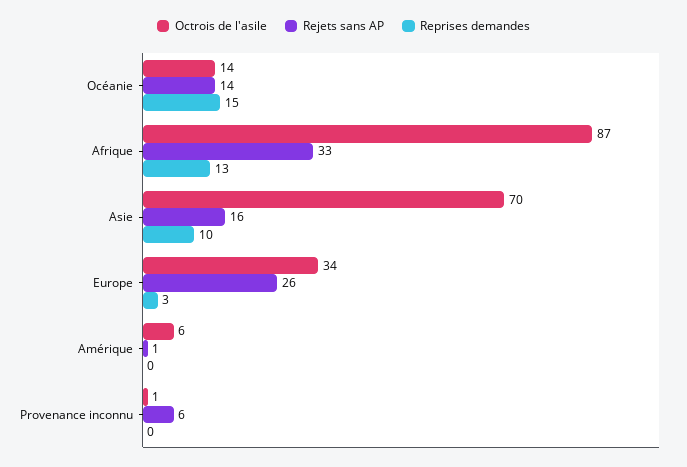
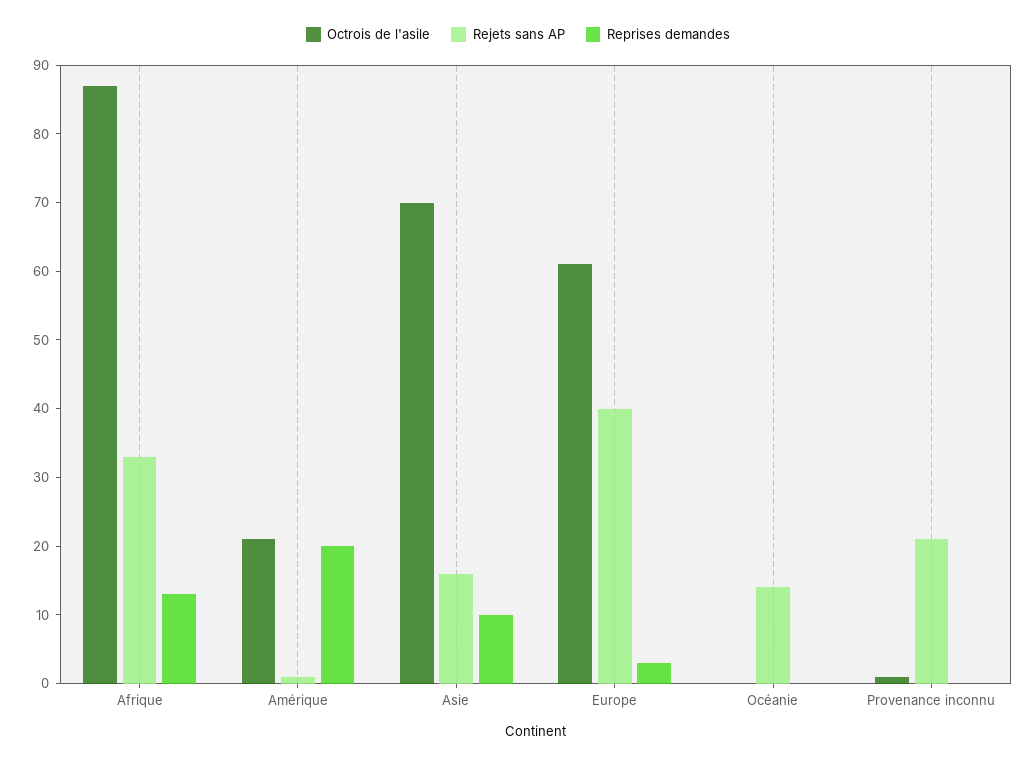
Octrois de l'asile, Océanie: 14 -> 0
Reprises demandes, Océanie: 15 -> 0
Octrois de l'asile, Europe: 34 -> 60
Rejets sans AP, Europe: 26 -> 40
Octrois de l'asile, Amérique: 6 -> 20
Reprises demandes, Amérique: 0 -> 20
Rejets sans AP, Provenance inconnu: 6 -> 20

